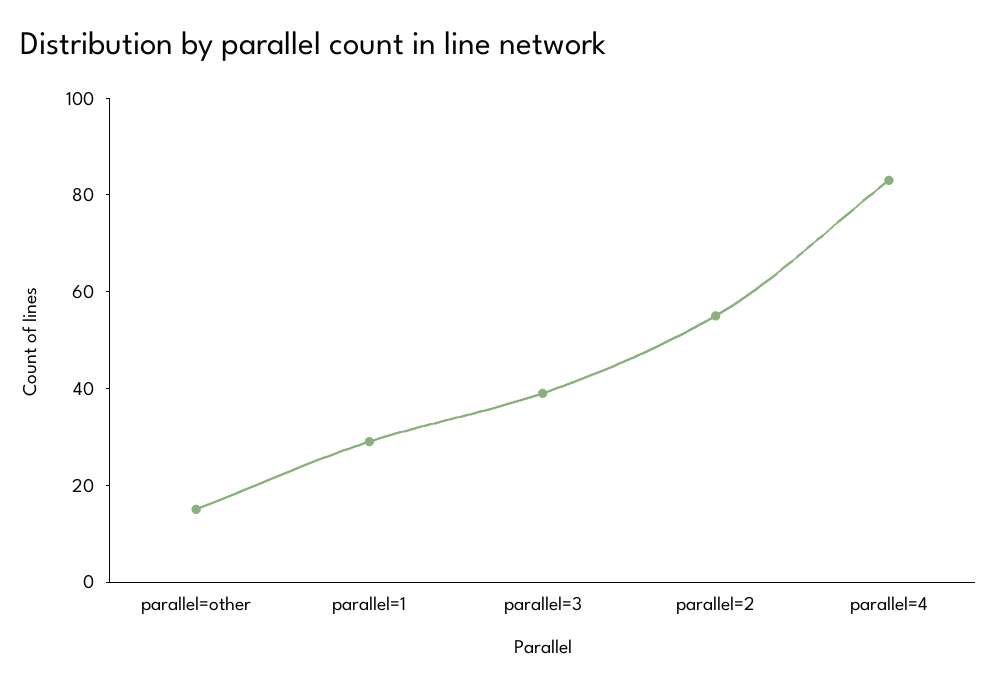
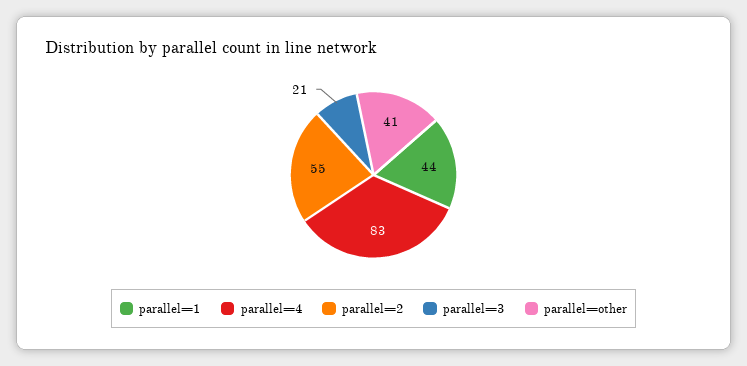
parallel=other: 15 -> 41
parallel=1: 30 -> 44
parallel=3: 40 -> 21

